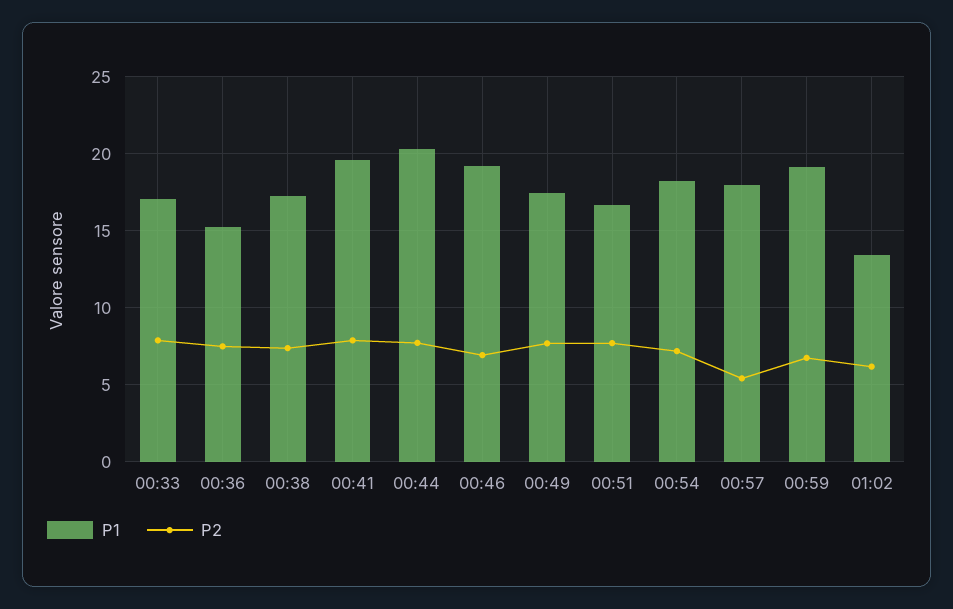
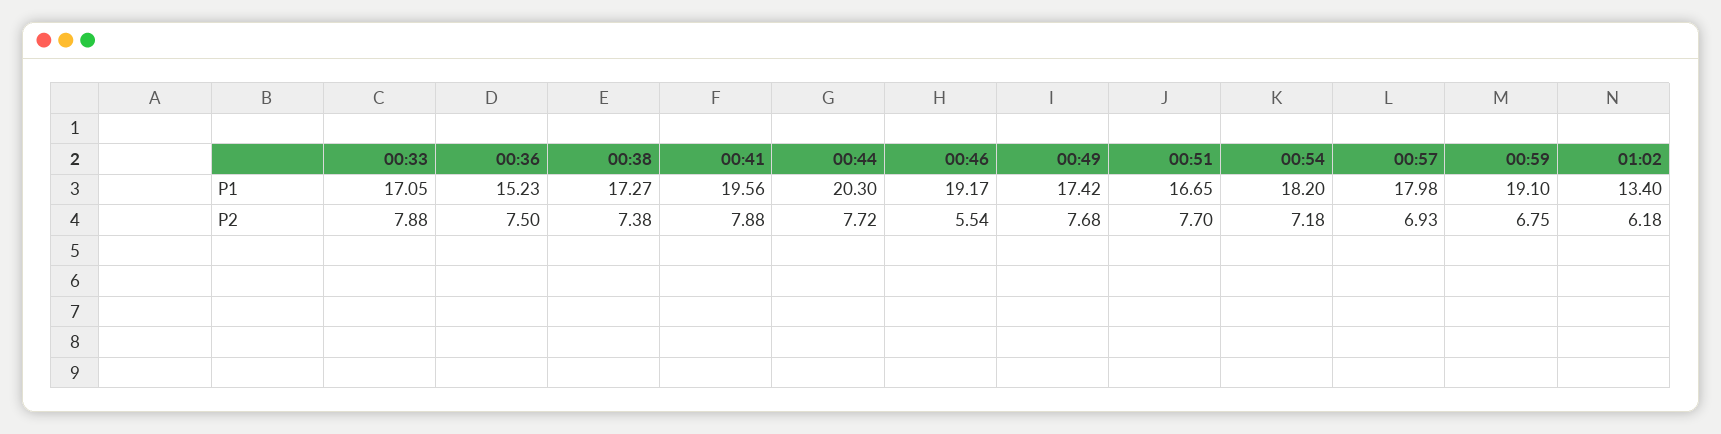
P2, 00:46: 7 -> 5.54
P2, 00:57: 5.5 -> 6.93

